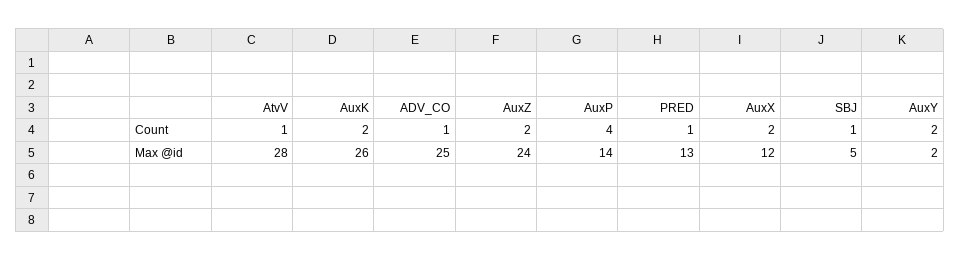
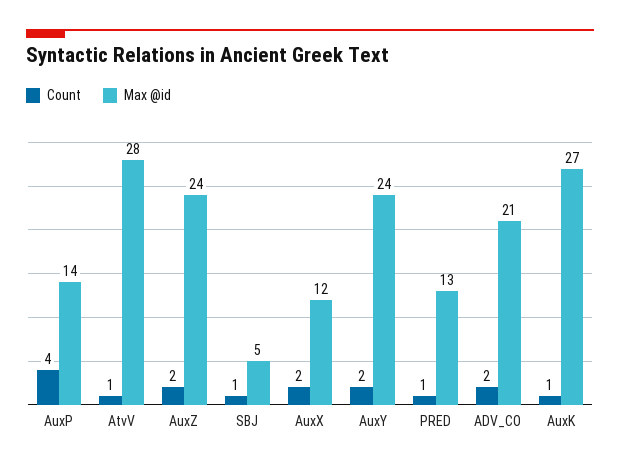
Count, AuxK: 2 -> 1
Count, ADV_CO: 1 -> 2
Max @id, AuxK: 26 -> 27
Max @id, ADV_CO: 25 -> 21
Max @id, AuxY: 2 -> 24

